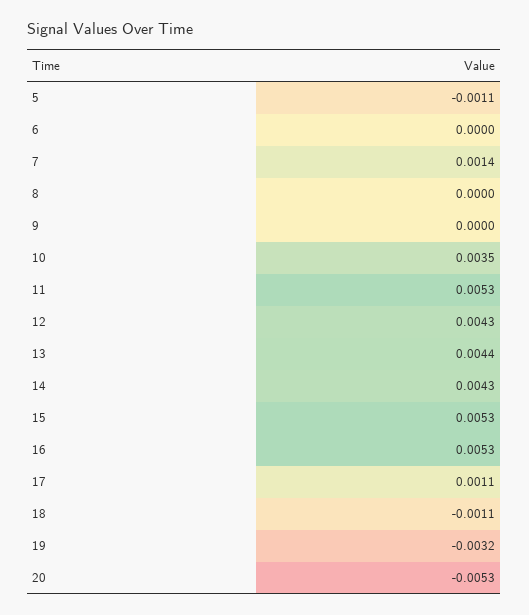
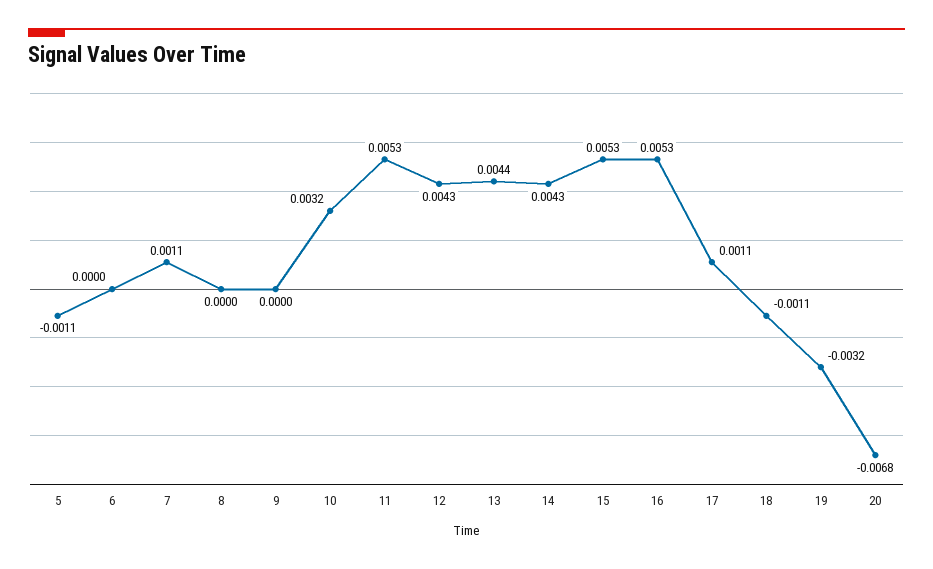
7: 0.0014 -> 0.0011
10: 0.0035 -> 0.0032
20: -0.0053 -> -0.0068

